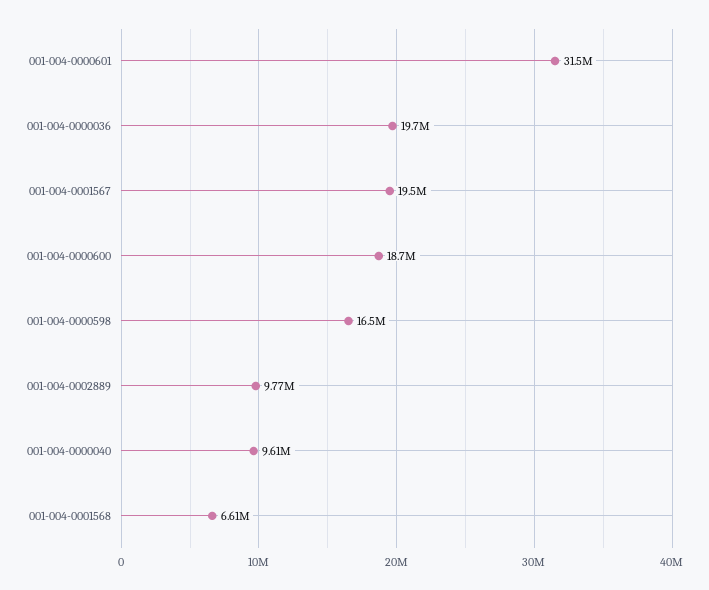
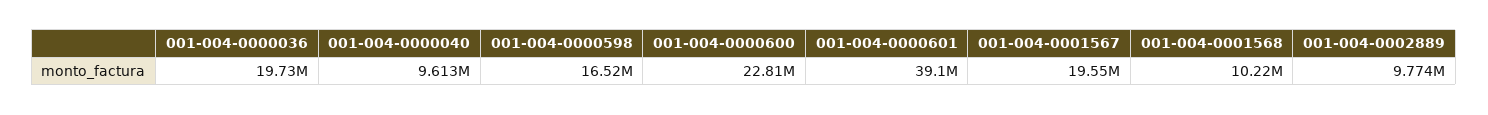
001-004-0000601: 31500000 -> 39100000
001-004-0000600: 18700000 -> 22810000
001-004-0001568: 6610000 -> 10220000

